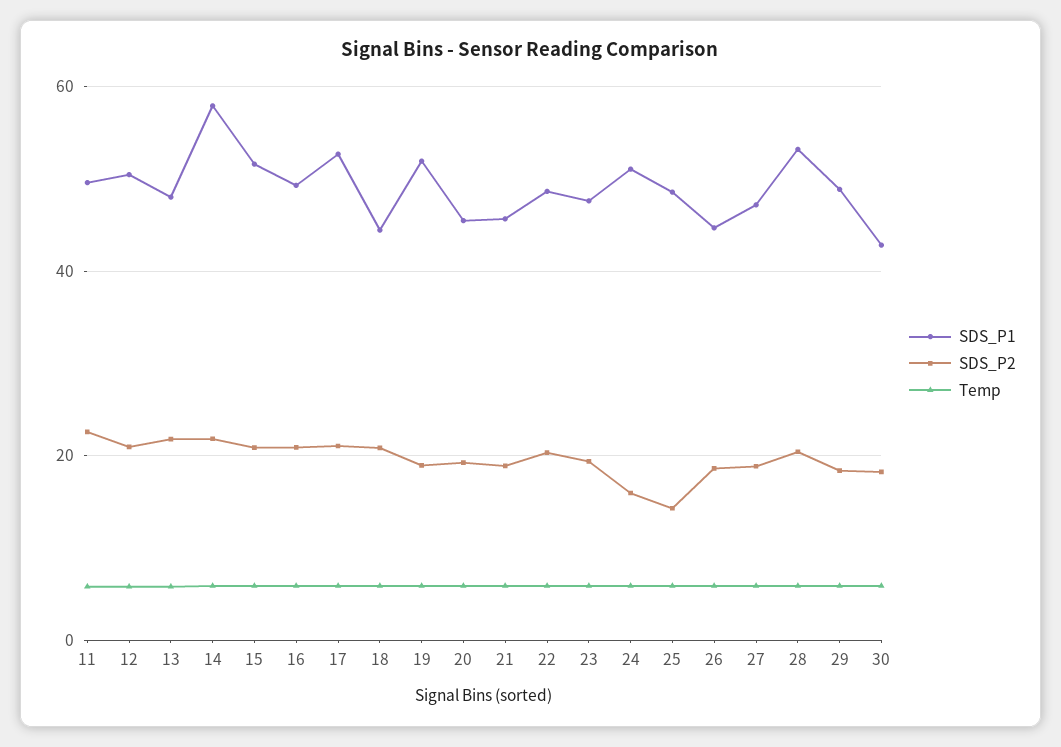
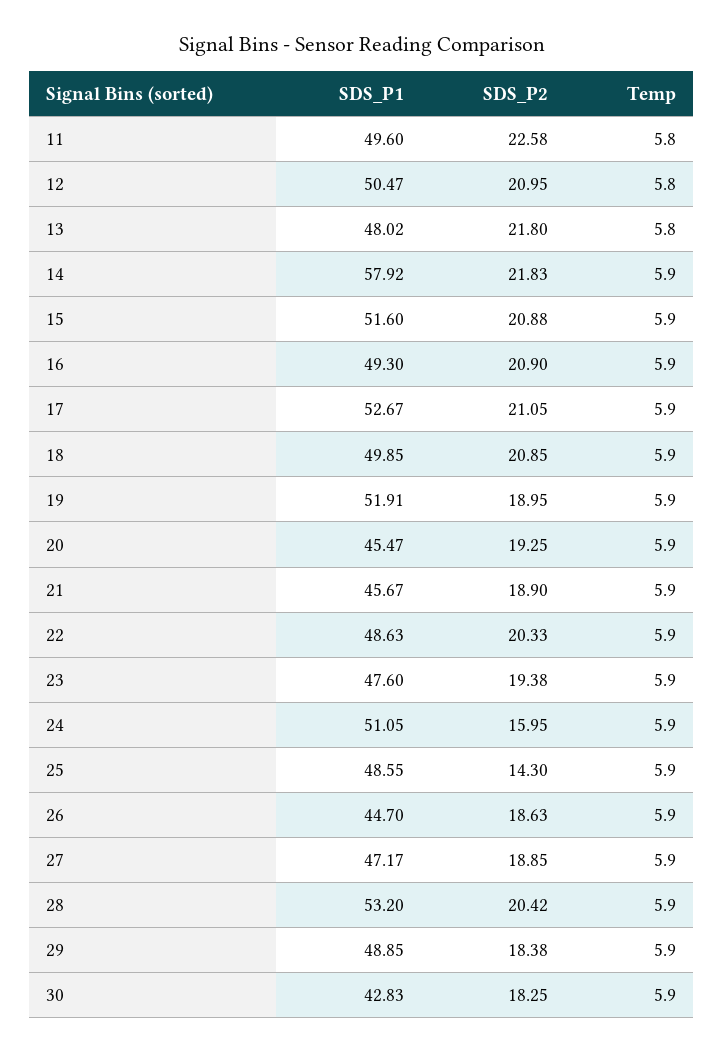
SDS_P1, 18: 44 -> 49.85

